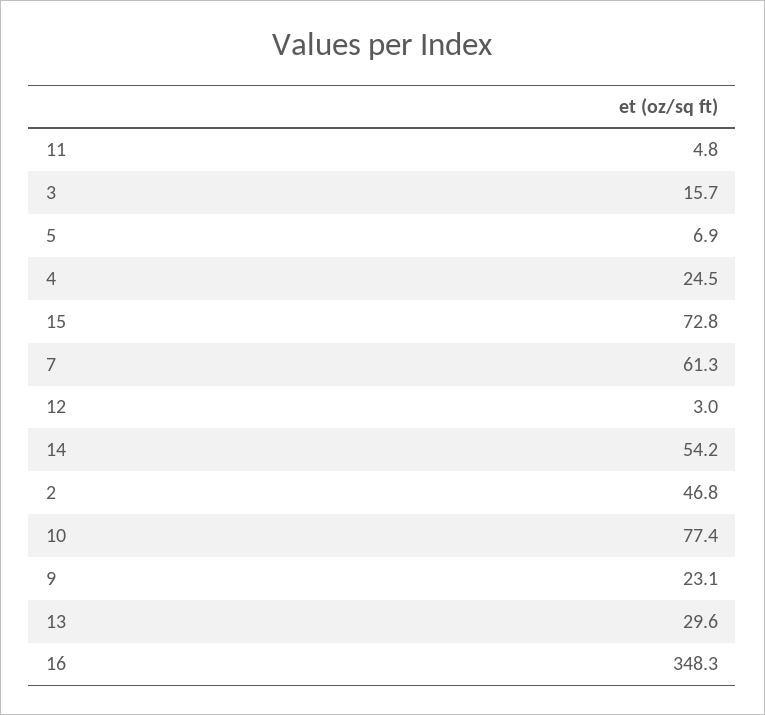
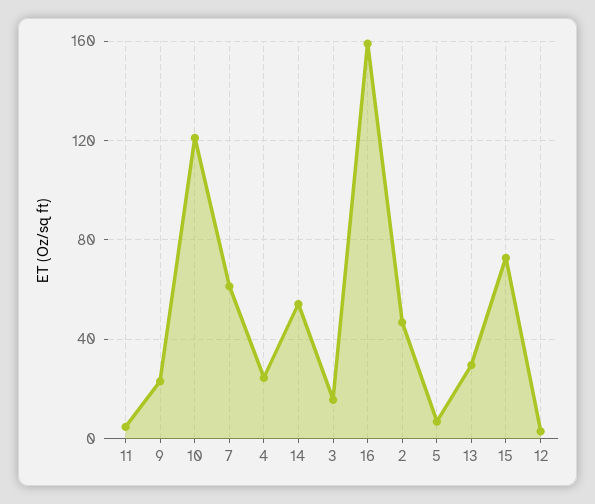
10: 77.4 -> 120
16: 348.3 -> 160

